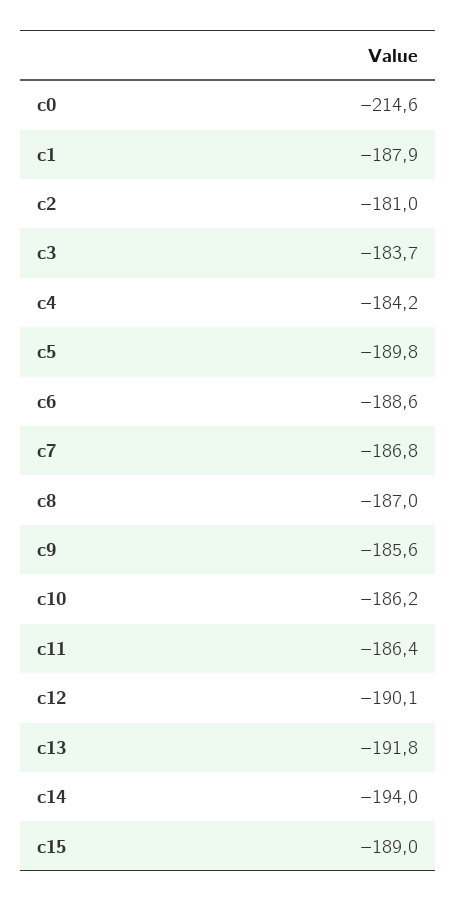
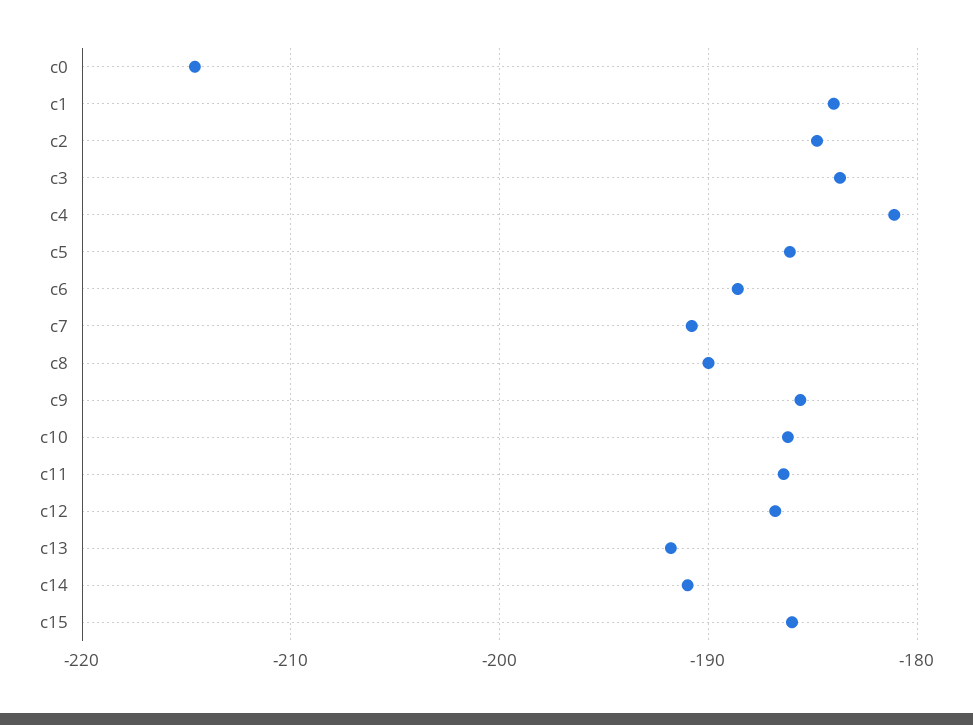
c1: -187.9 -> -184
c2: -181 -> -185
c4: -184.2 -> -181
c5: -189.8 -> -186
c7: -186.8 -> -191
c8: -187 -> -190
c12: -190.1 -> -187
c14: -194 -> -191
c15: -189 -> -186

